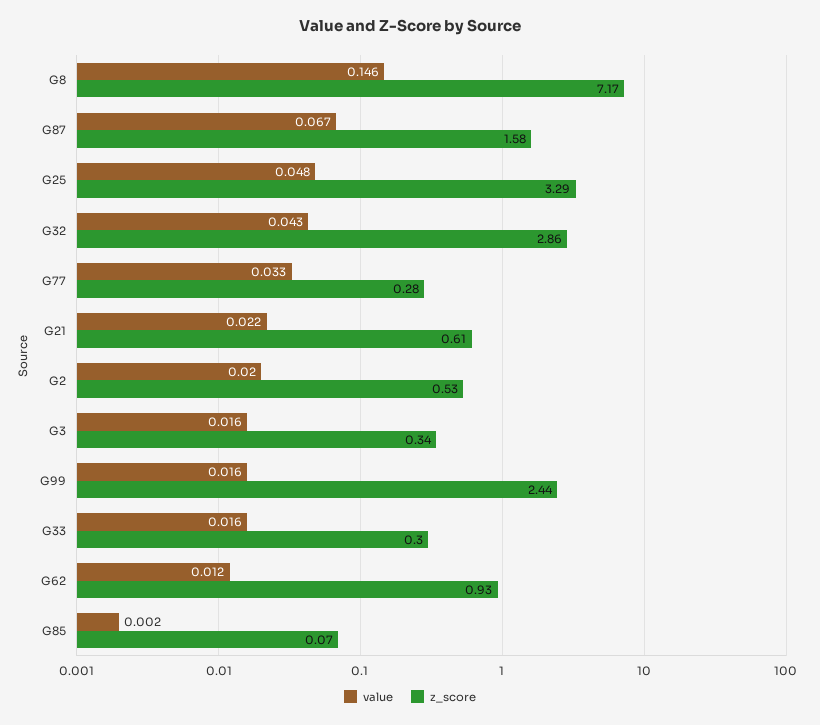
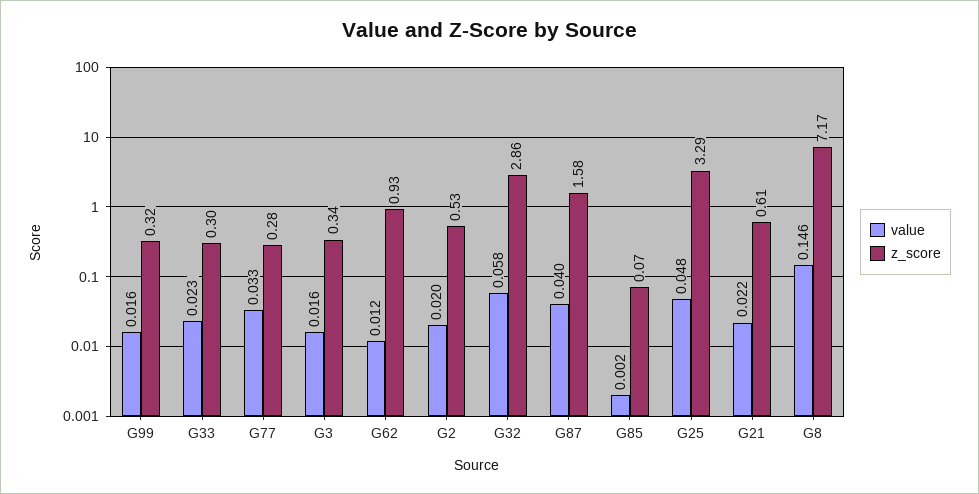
value, G87: 0.067 -> 0.04
value, G32: 0.043 -> 0.058
z_score, G99: 2.44 -> 0.32
value, G33: 0.016 -> 0.023

